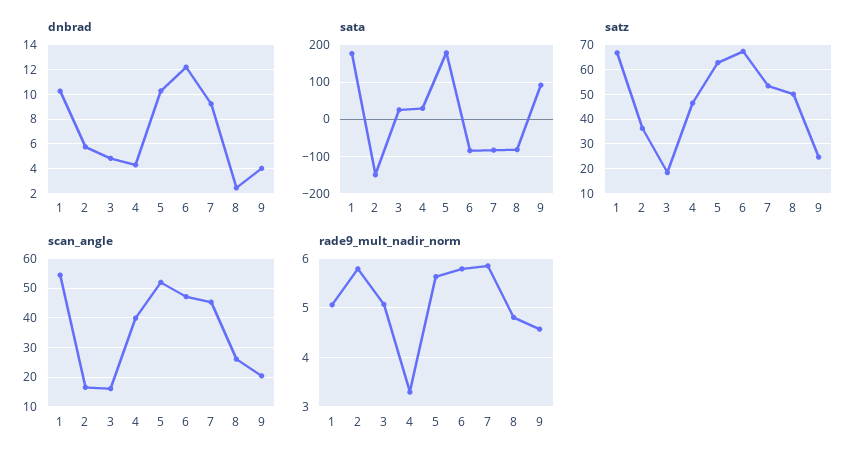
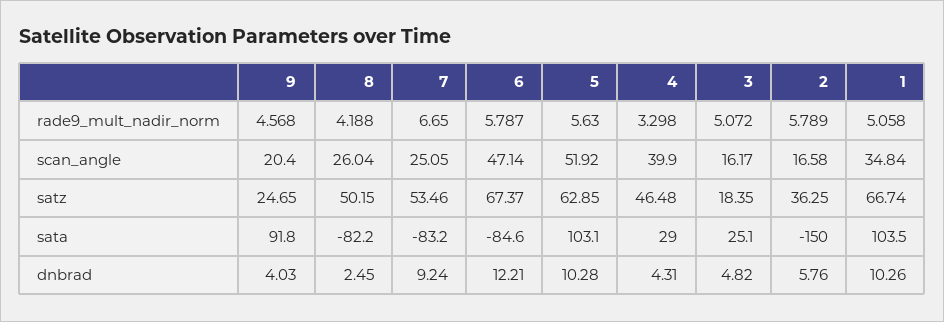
sata, 1: 180 -> 103.5
sata, 5: 180 -> 103.1
scan_angle, 1: 55 -> 34.84
scan_angle, 7: 45 -> 25.05
rade9_mult_nadir_norm, 7: 5.8 -> 6.65
rade9_mult_nadir_norm, 8: 4.8 -> 4.188

